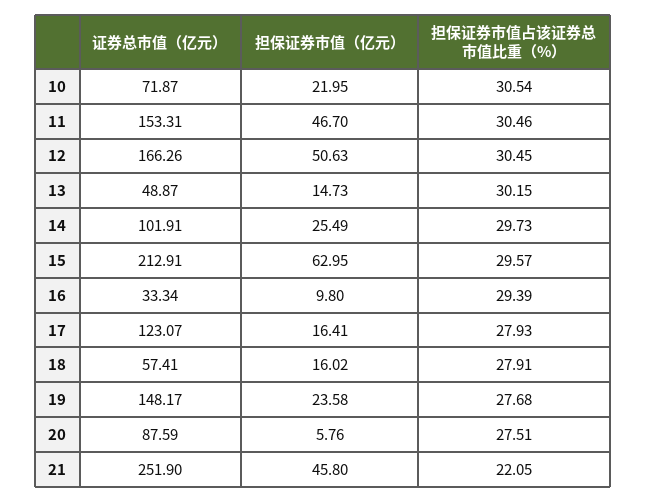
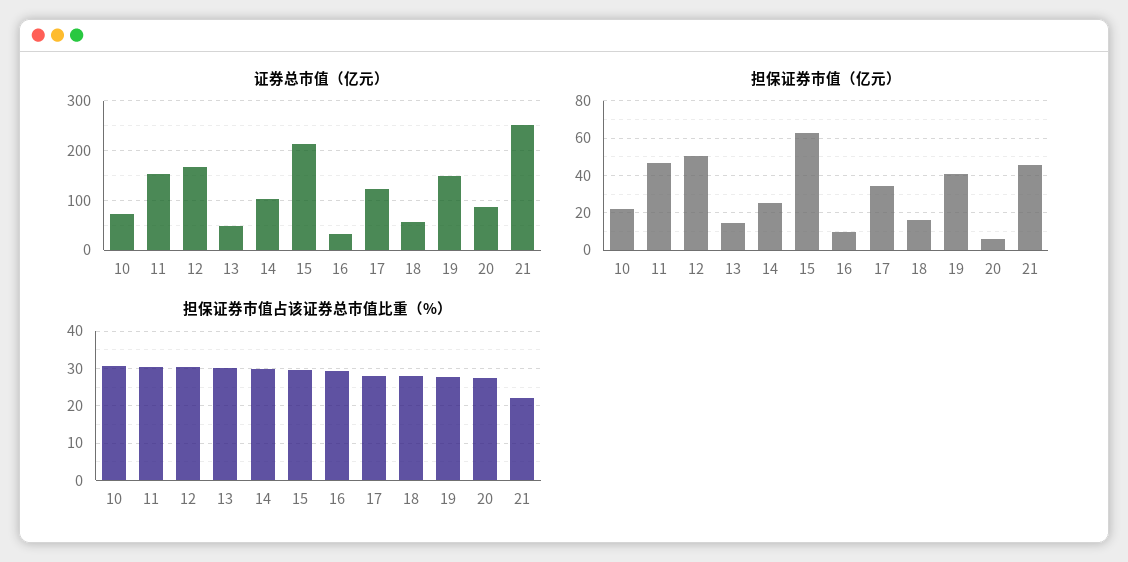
担保证券市值（亿元）, 17: 16.41 -> 35
担保证券市值（亿元）, 19: 23.58 -> 40

